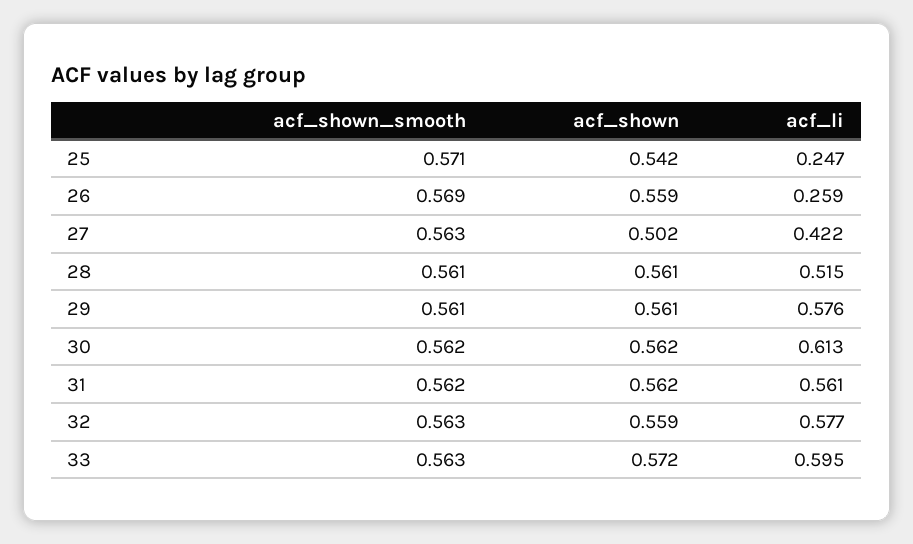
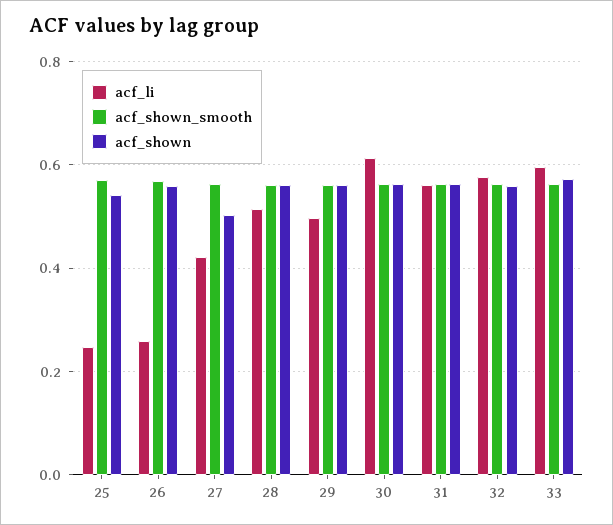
acf_li, 29: 0.576 -> 0.5

